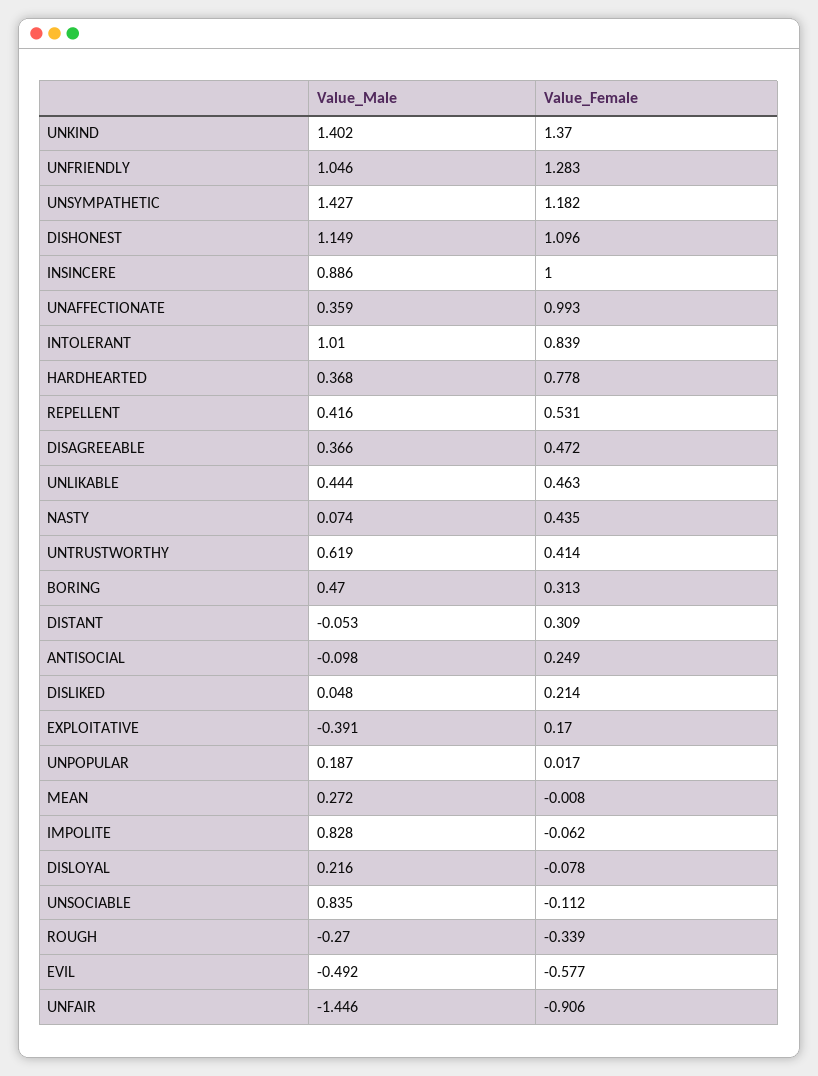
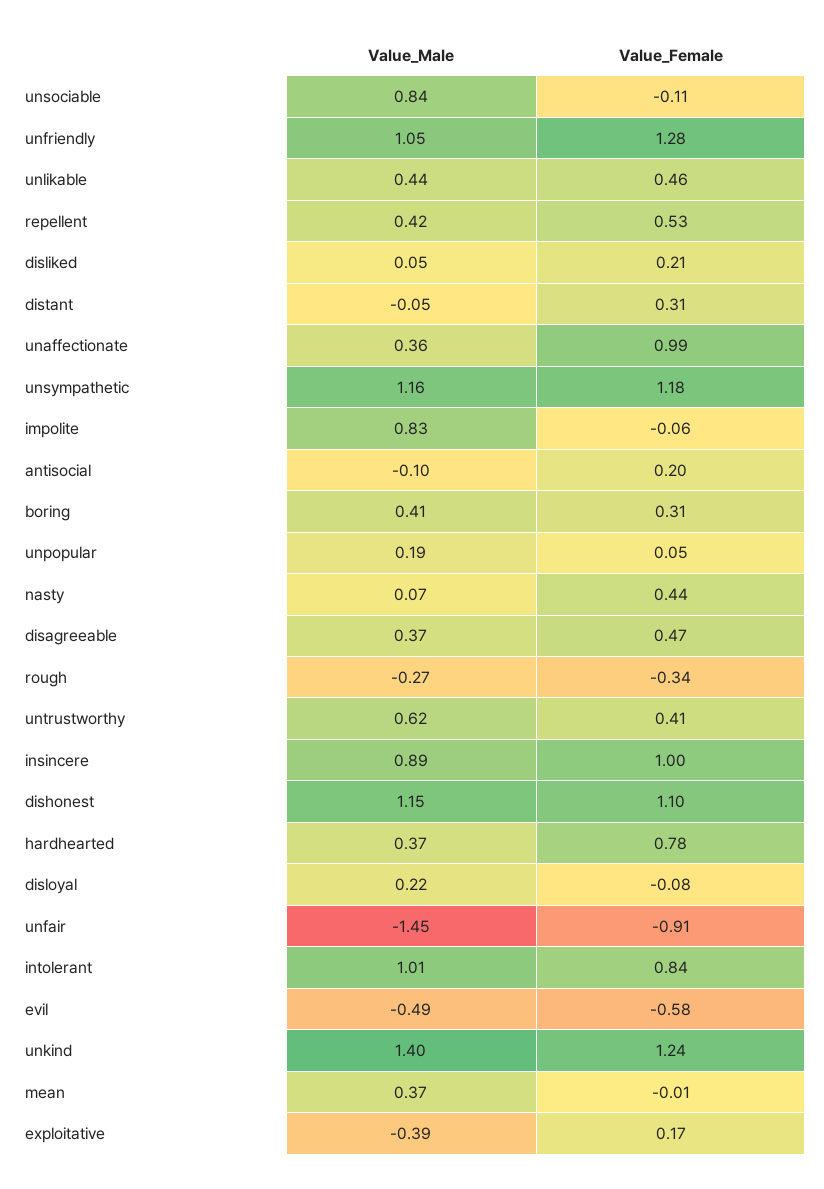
Value_Female, UNKIND: 1.37 -> 1.24
Value_Male, UNSYMPATHETIC: 1.427 -> 1.16
Value_Male, BORING: 0.47 -> 0.41
Value_Female, ANTISOCIAL: 0.249 -> 0.2
Value_Female, UNPOPULAR: 0.017 -> 0.05
Value_Male, MEAN: 0.272 -> 0.37

